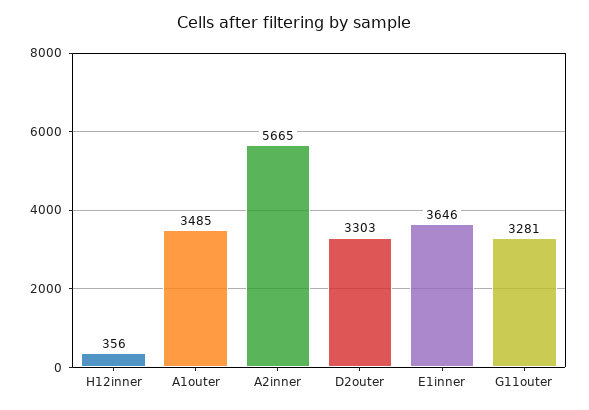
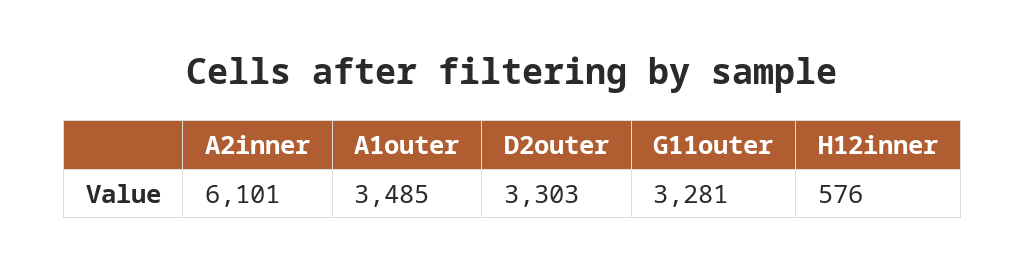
H12inner: 356 -> 576
A2inner: 5665 -> 6101
E1inner: 3646 -> none

